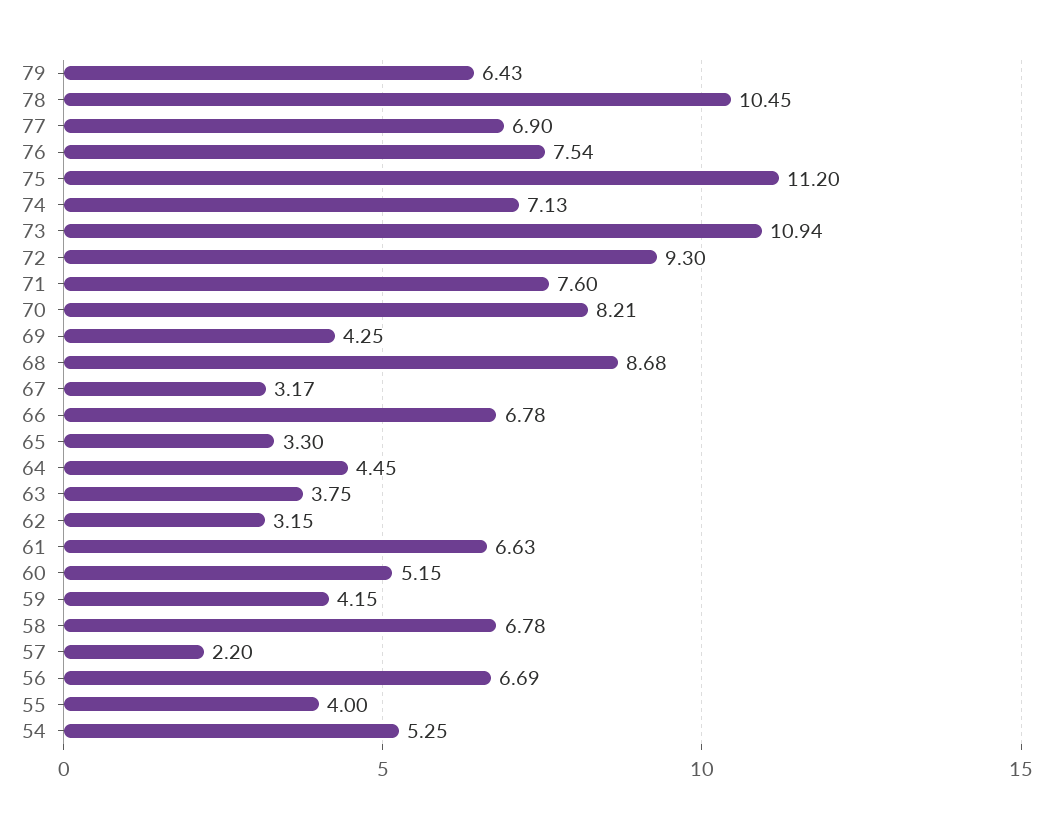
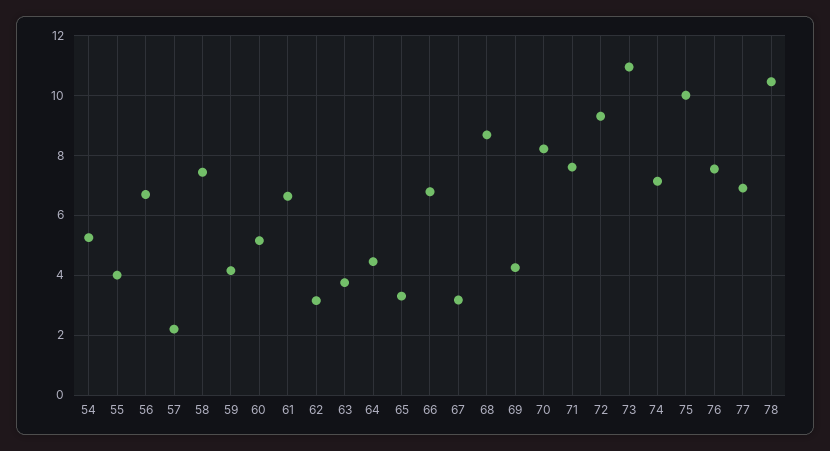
79: 6.43 -> none
75: 11.2 -> 10
58: 6.78 -> 7.5

